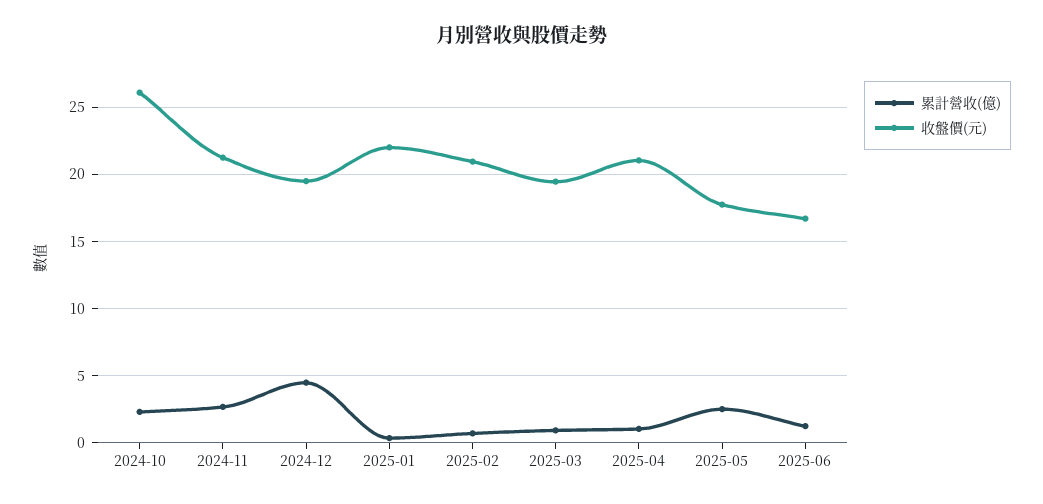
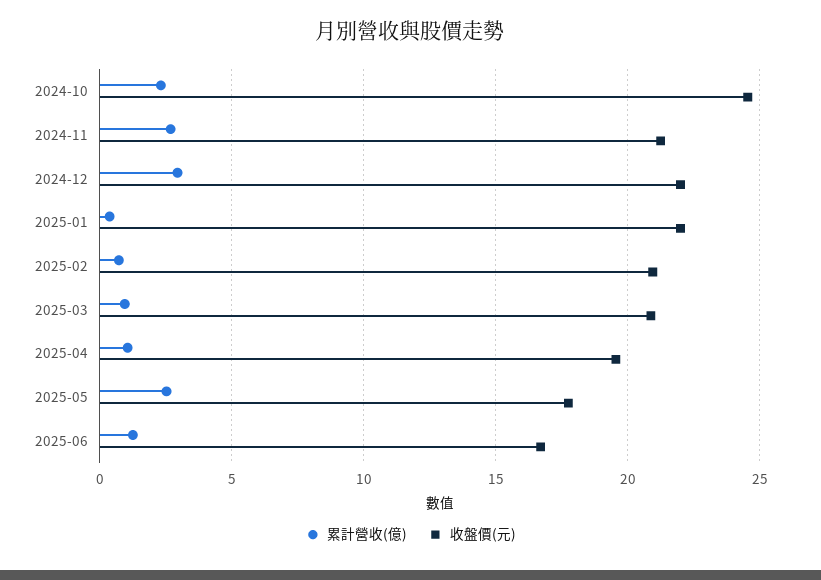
收盤價(元), 2024-10: 26 -> 24.5
累計營收(億), 2024-12: 4.5 -> 3
收盤價(元), 2024-12: 19.5 -> 22
收盤價(元), 2025-03: 19.5 -> 21
收盤價(元), 2025-04: 21 -> 19.5

